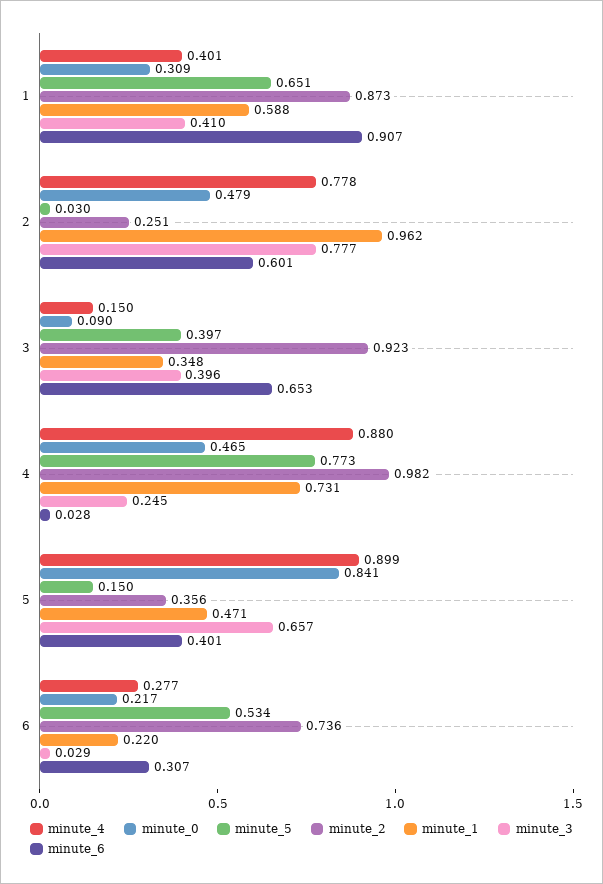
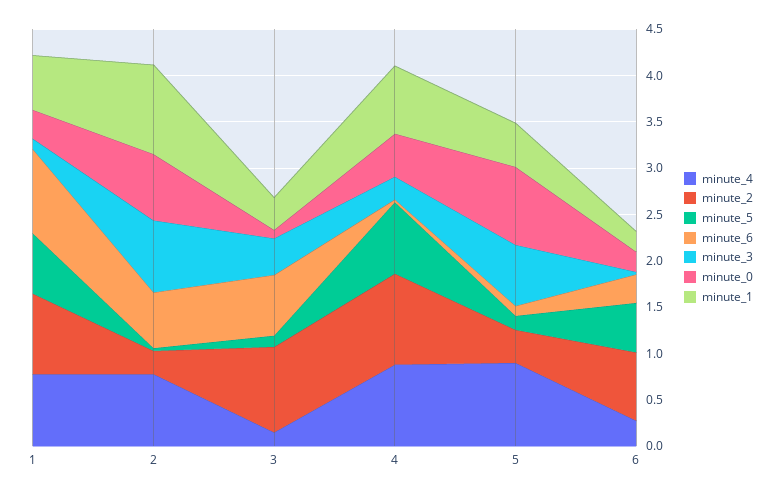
minute_4, 1: 0.401 -> 0.8
minute_3, 1: 0.41 -> 0.1
minute_0, 2: 0.479 -> 0.7
minute_5, 3: 0.397 -> 0.1
minute_6, 5: 0.401 -> 0.1

